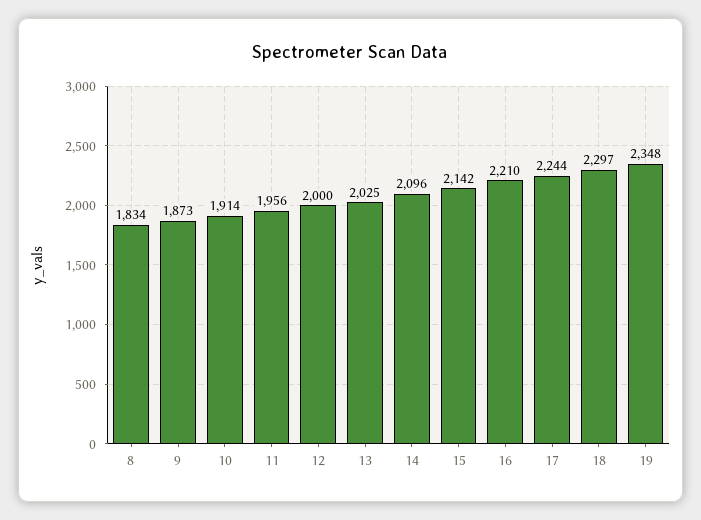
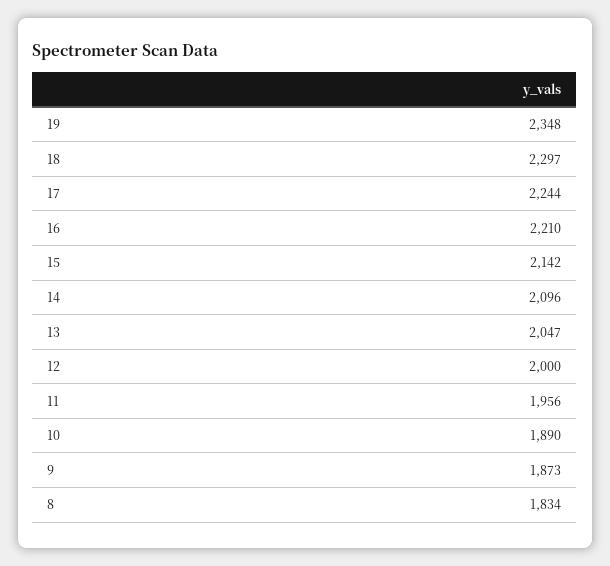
10: 1914 -> 1890
13: 2025 -> 2047

